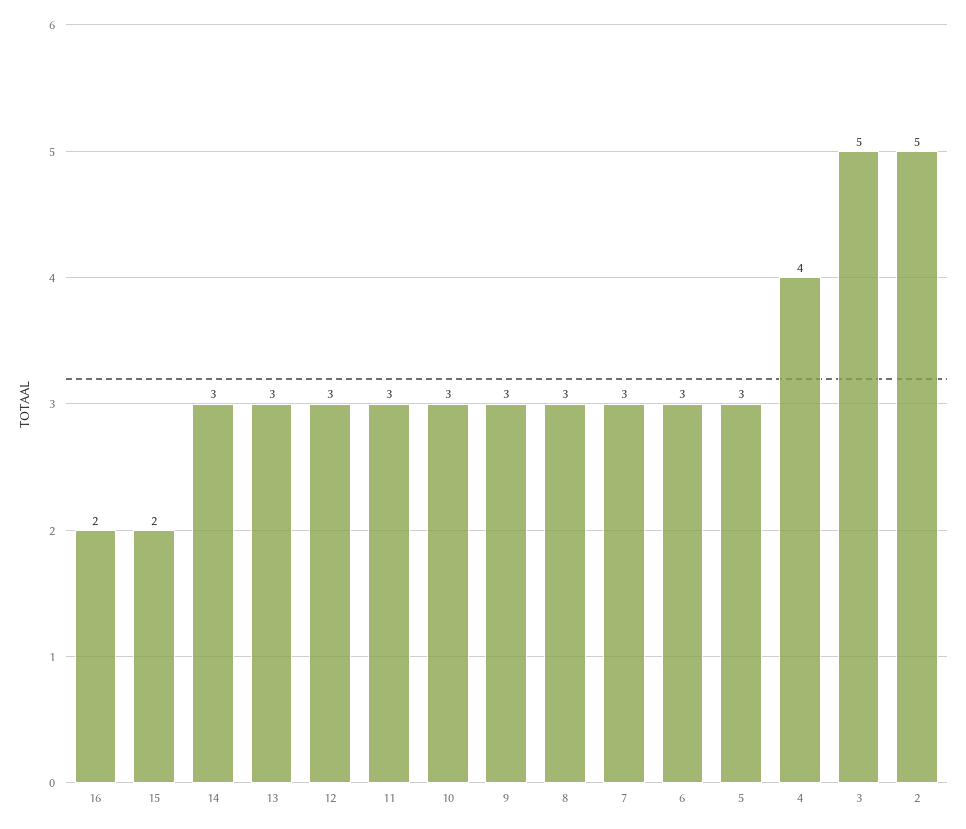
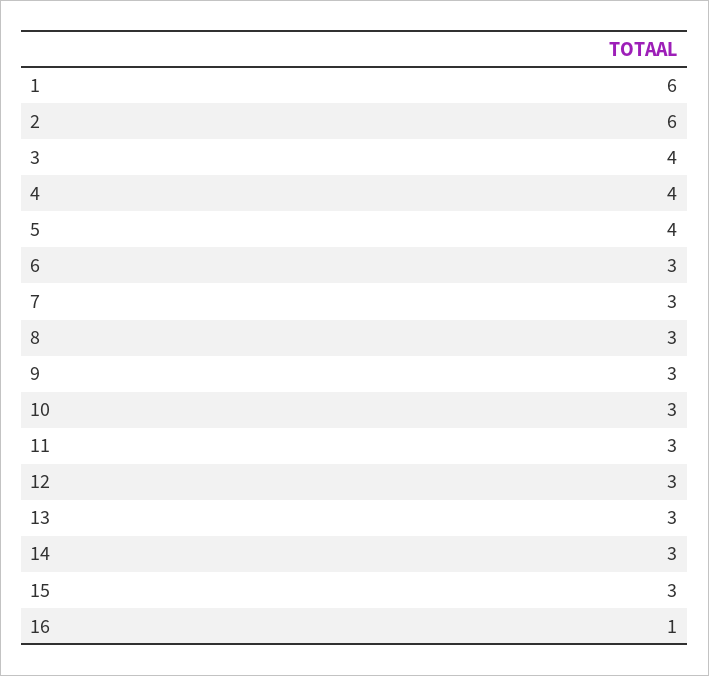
16: 2 -> 1
15: 2 -> 3
5: 3 -> 4
3: 5 -> 4
2: 5 -> 6
1: none -> 6

